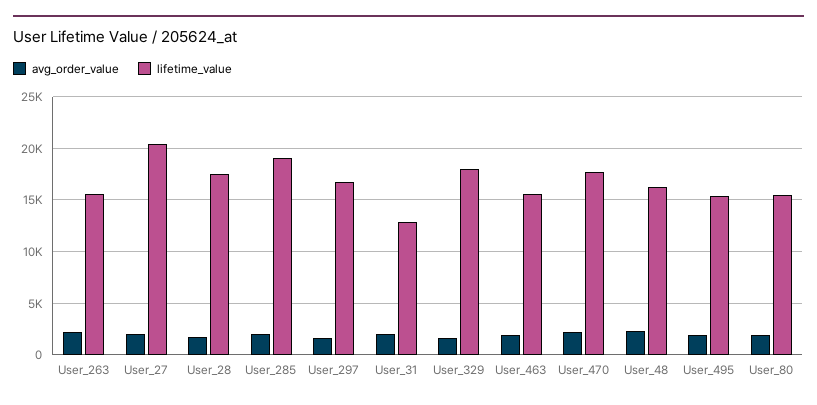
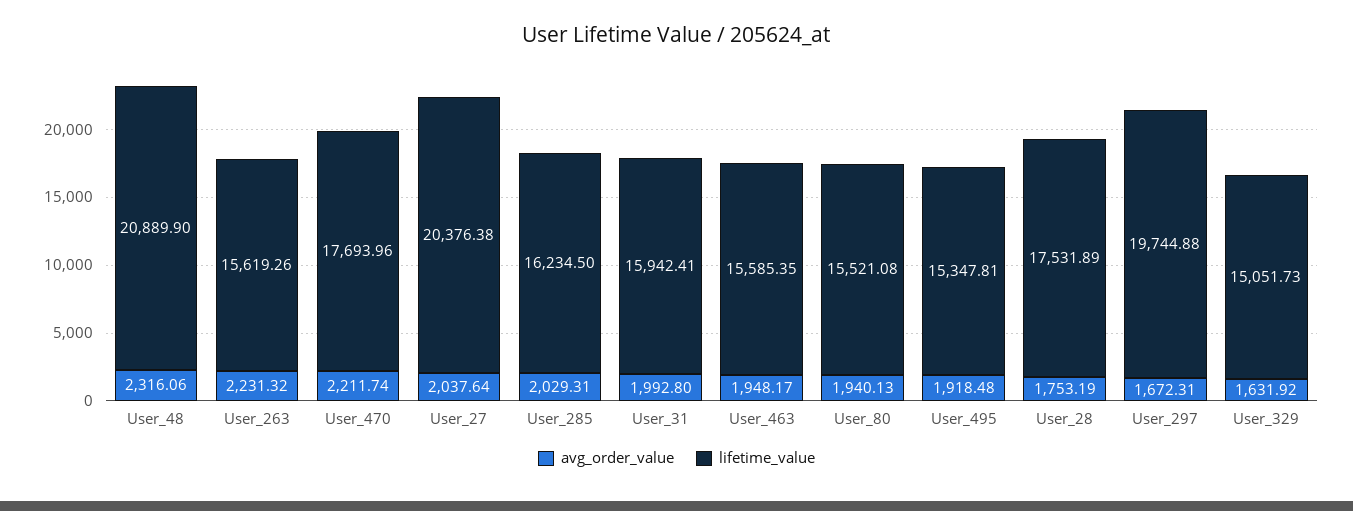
lifetime_value, User_285: 19000 -> 16234.5
lifetime_value, User_297: 17000 -> 19744.88
lifetime_value, User_31: 13000 -> 15942.41
lifetime_value, User_329: 18000 -> 15051.73
lifetime_value, User_48: 16000 -> 20889.9

